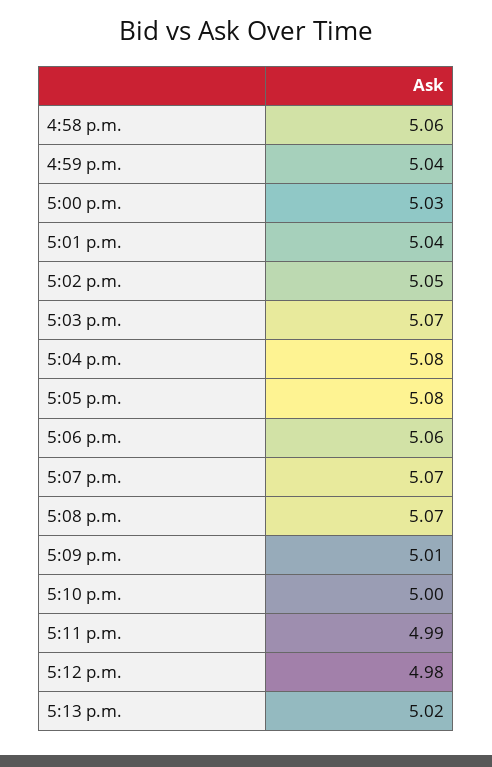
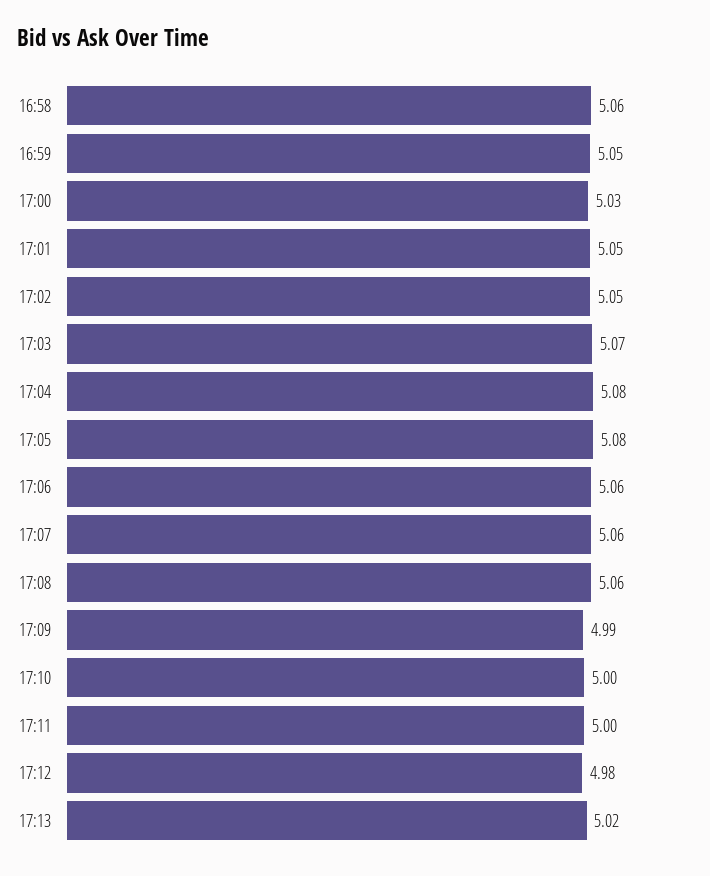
4:59 p.m.: 5.04 -> 5.05
5:01 p.m.: 5.04 -> 5.05
5:07 p.m.: 5.07 -> 5.06
5:08 p.m.: 5.07 -> 5.06
5:09 p.m.: 5.01 -> 4.99
5:11 p.m.: 4.99 -> 5

